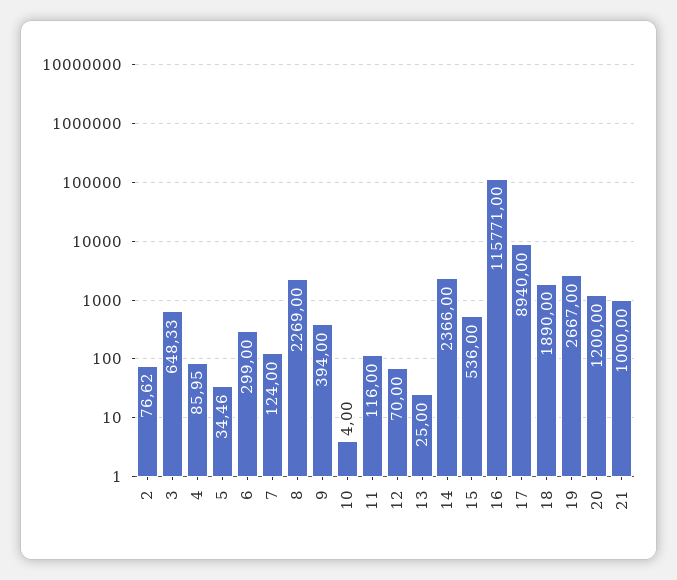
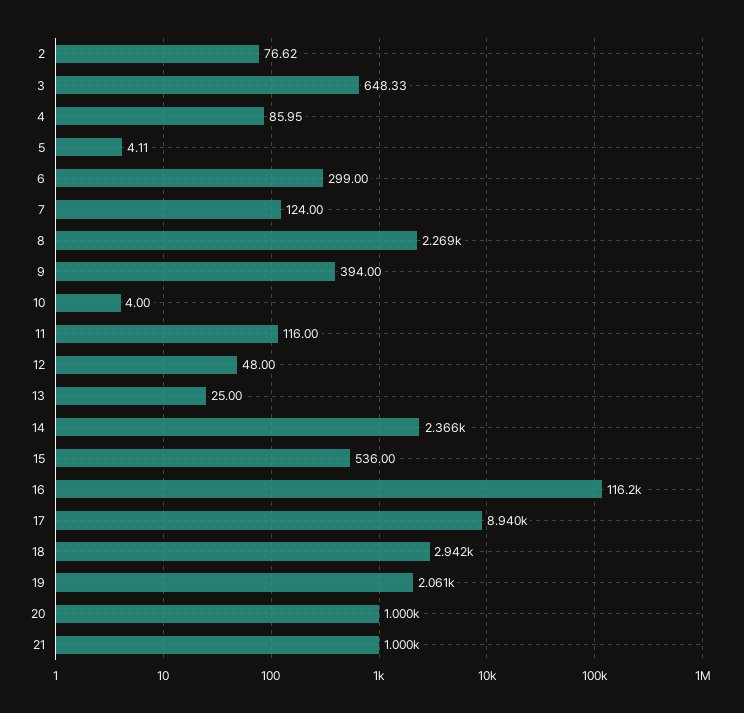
5: 34.46 -> 4.11
12: 70 -> 48
16: 115771 -> 116200
18: 1890 -> 2942
19: 2667 -> 2061
20: 1200 -> 1000

